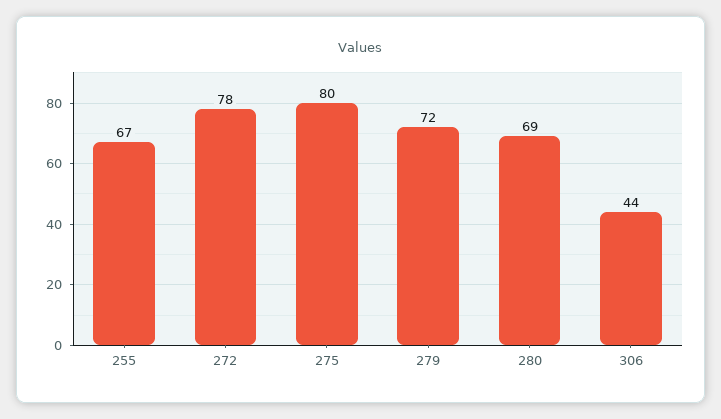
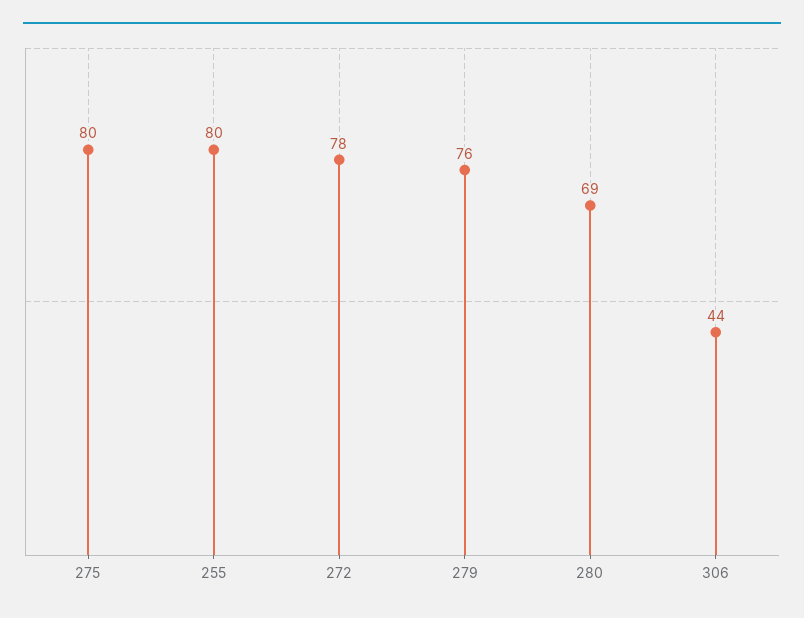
255: 67 -> 80
279: 72 -> 76

